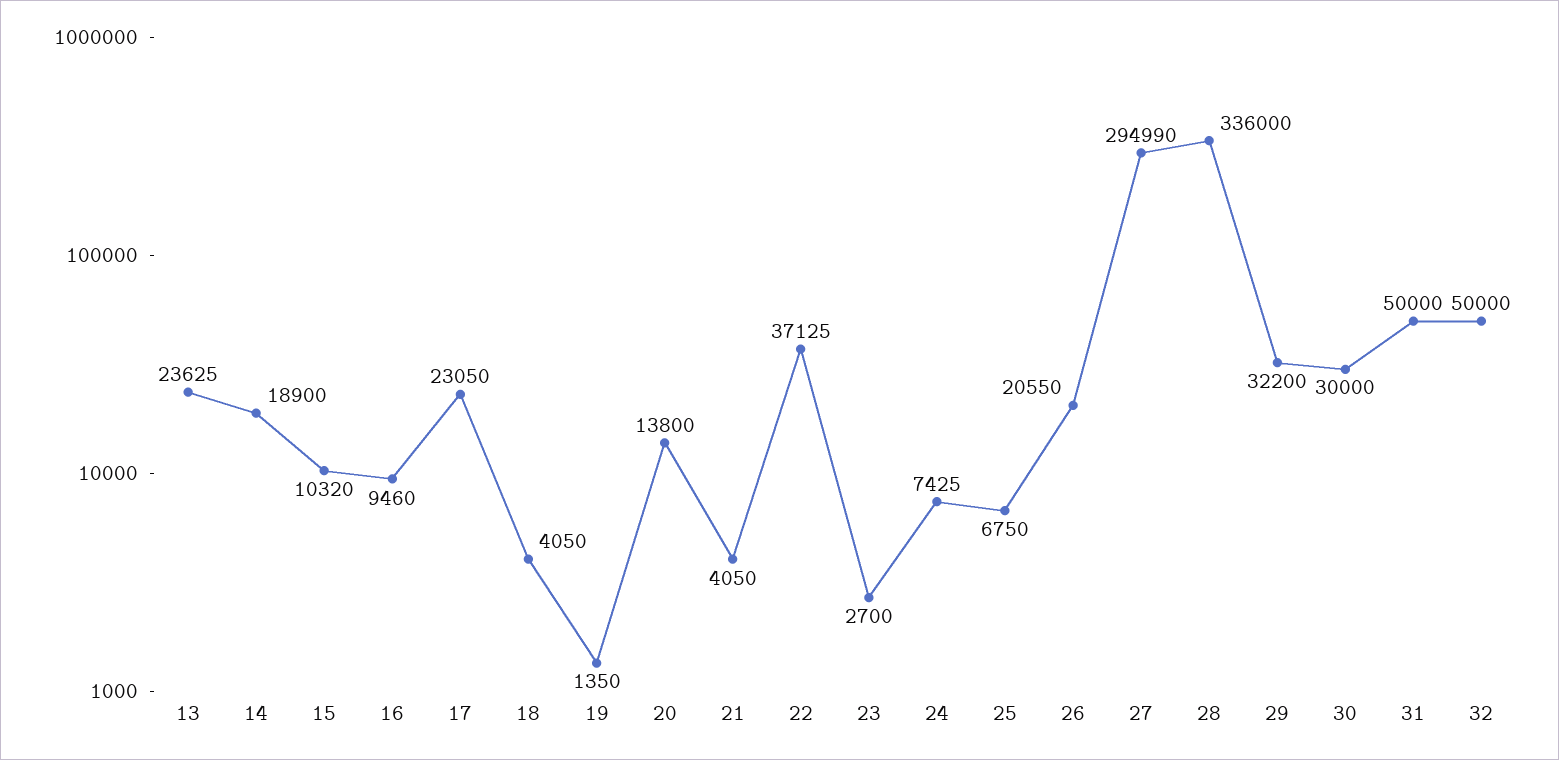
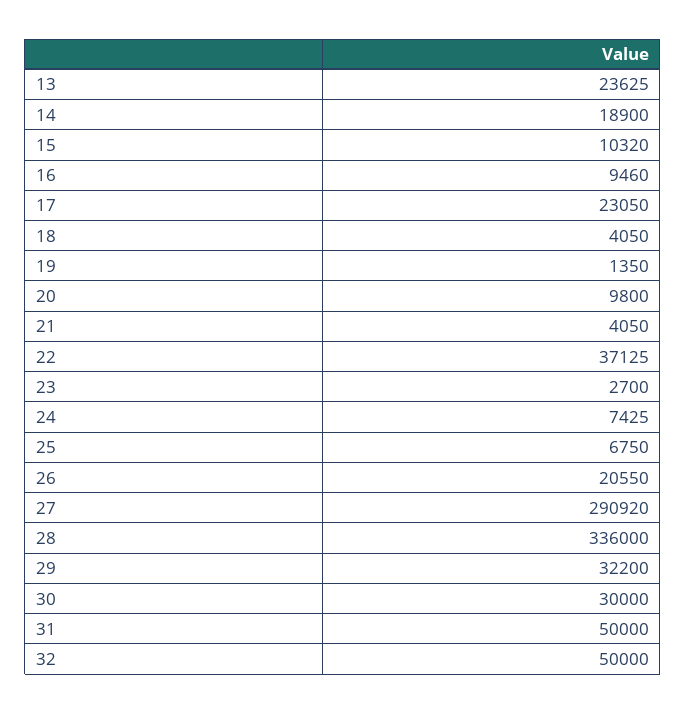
20: 13800 -> 9800
27: 294990 -> 290920

